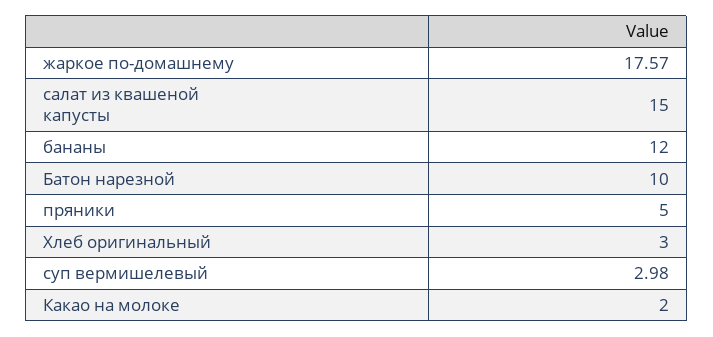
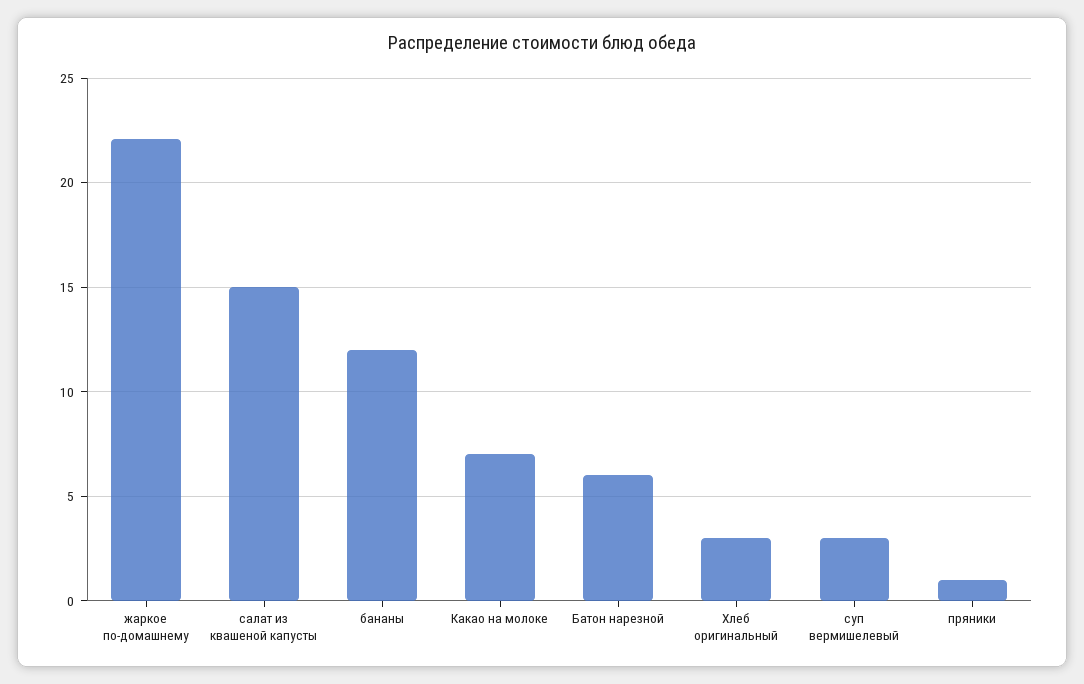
жаркое по-домашнему: 17.57 -> 22
Батон нарезной: 10 -> 6
пряники: 5 -> 1
Какао на молоке: 2 -> 7

